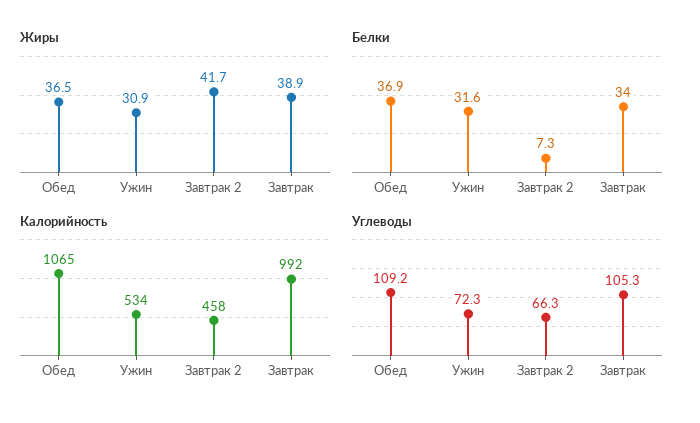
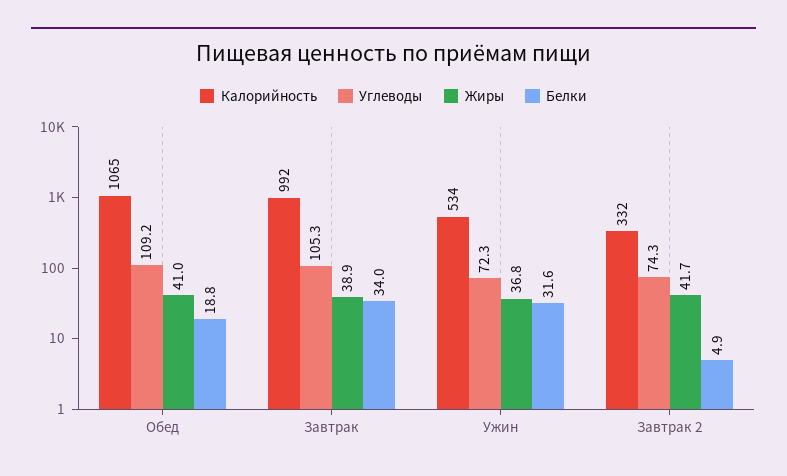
Жиры, Обед: 36.5 -> 41
Жиры, Ужин: 30.9 -> 36.8
Белки, Обед: 36.9 -> 18.8
Белки, Завтрак 2: 7.3 -> 4.9
Калорийность, Завтрак 2: 458 -> 332
Углеводы, Завтрак 2: 66.3 -> 74.3

